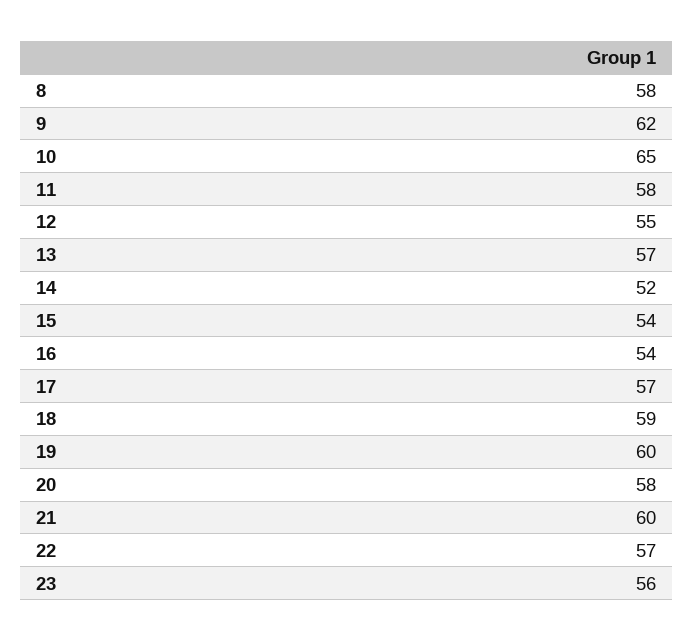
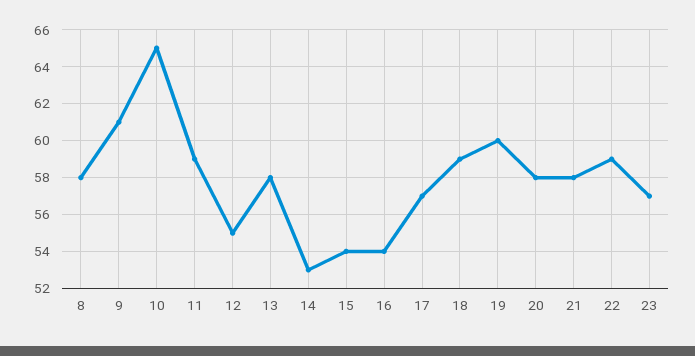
9: 62 -> 61
11: 58 -> 59
13: 57 -> 58
14: 52 -> 53
21: 60 -> 58
22: 57 -> 59
23: 56 -> 57

